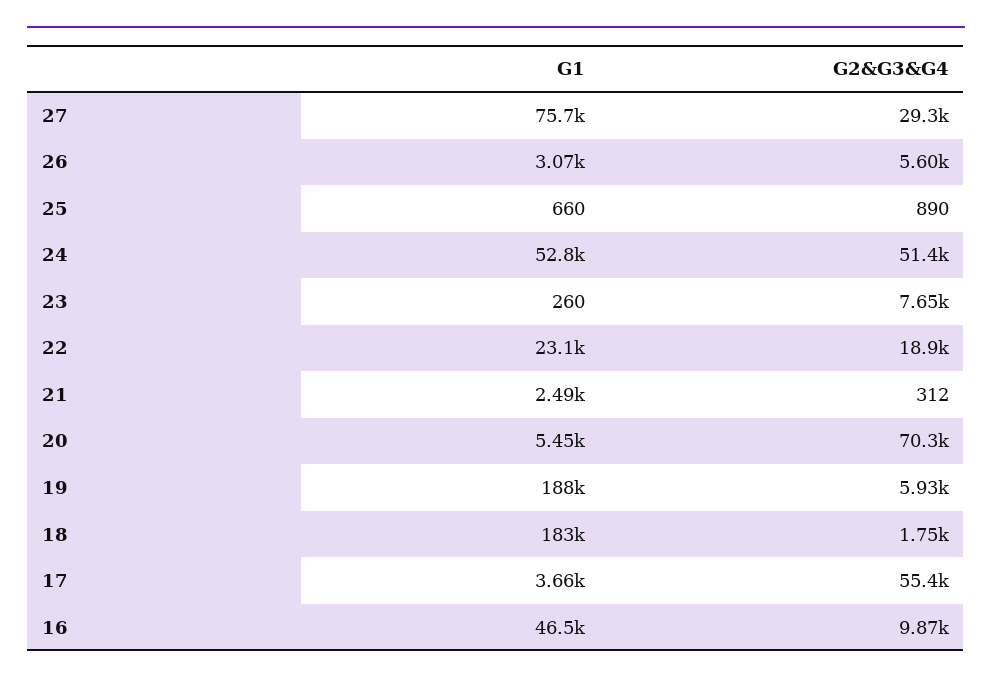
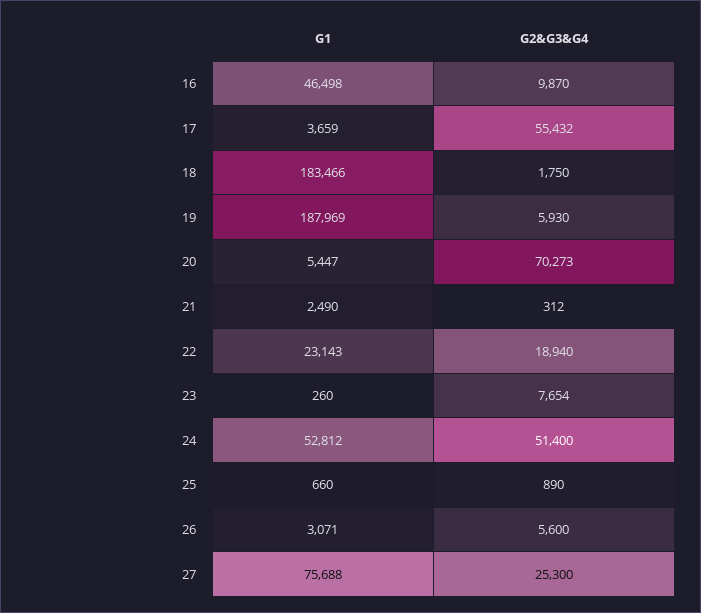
G2&G3&G4, 27: 29300 -> 25300

